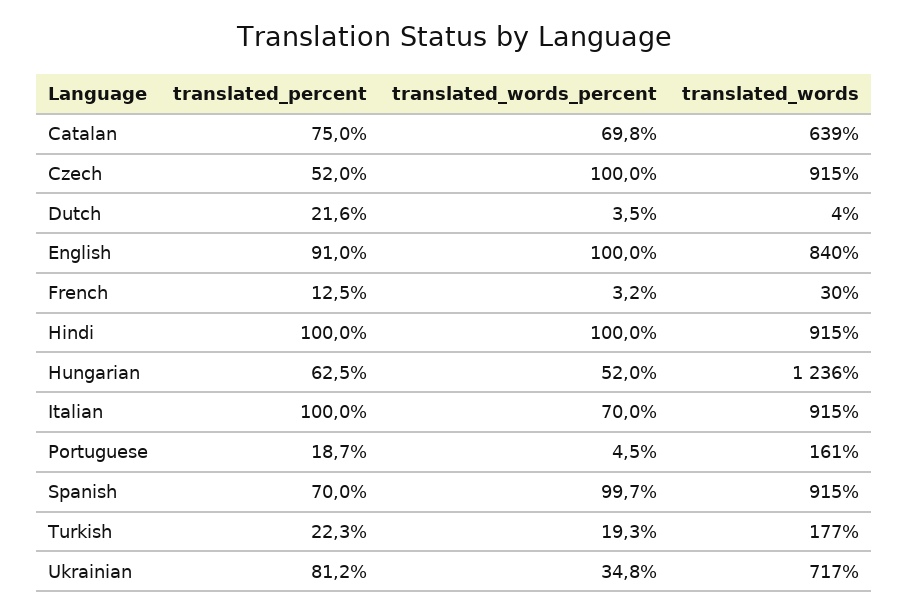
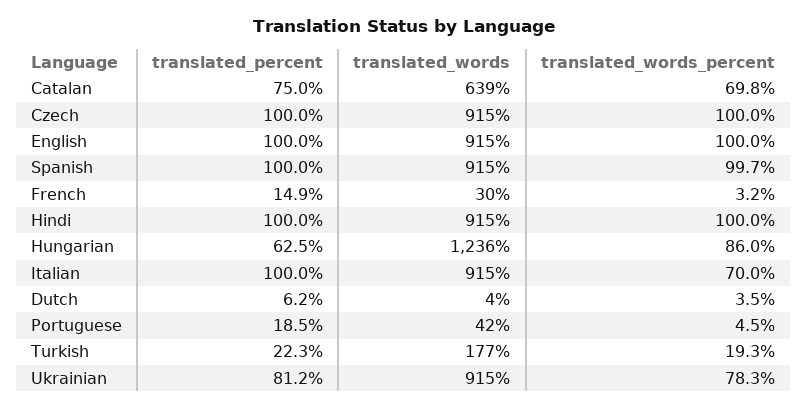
translated_percent, Czech: 52 -> 100
translated_percent, Dutch: 21.6 -> 6.2
translated_percent, English: 91 -> 100
translated_words, English: 840 -> 915
translated_percent, French: 12.5 -> 14.9
translated_words_percent, Hungarian: 52 -> 86
translated_percent, Portuguese: 18.7 -> 18.5
translated_words, Portuguese: 161 -> 42
translated_percent, Spanish: 70 -> 100
translated_words_percent, Ukrainian: 34.8 -> 78.3
translated_words, Ukrainian: 717 -> 915

